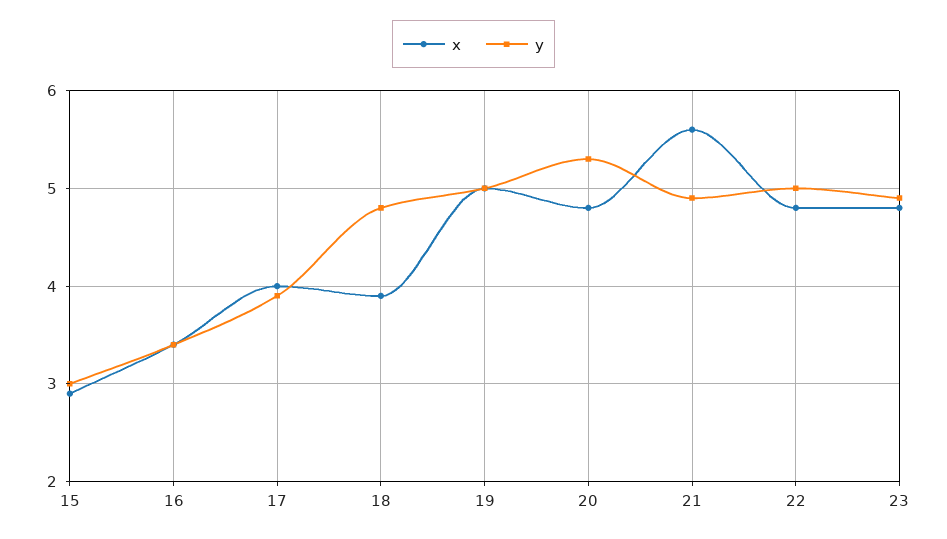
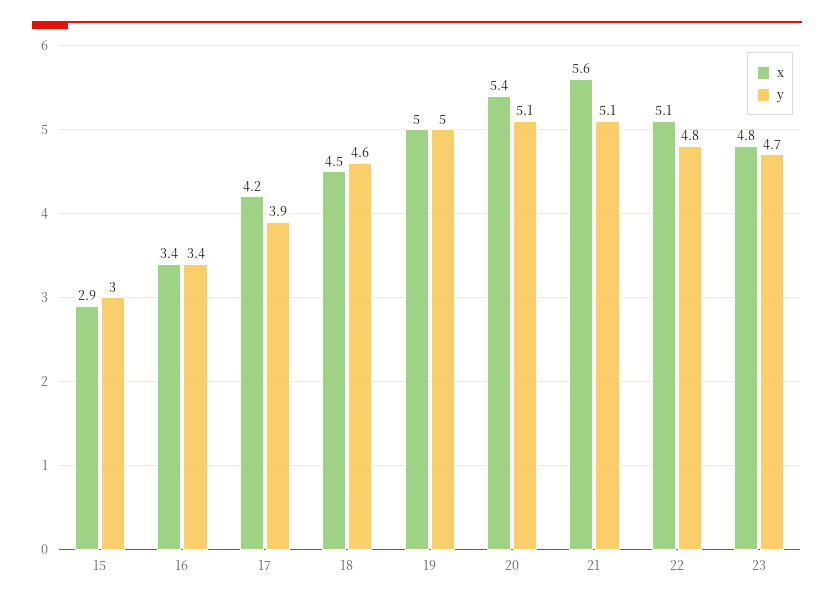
x, 17: 4 -> 4.2
x, 18: 3.9 -> 4.5
y, 18: 4.8 -> 4.6
x, 20: 4.8 -> 5.4
y, 20: 5.3 -> 5.1
y, 21: 4.9 -> 5.1
x, 22: 4.8 -> 5.1
y, 22: 5 -> 4.8
y, 23: 4.9 -> 4.7

